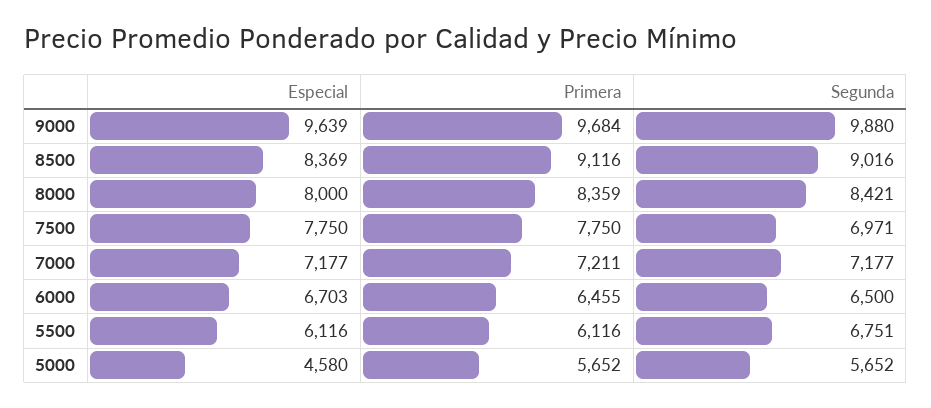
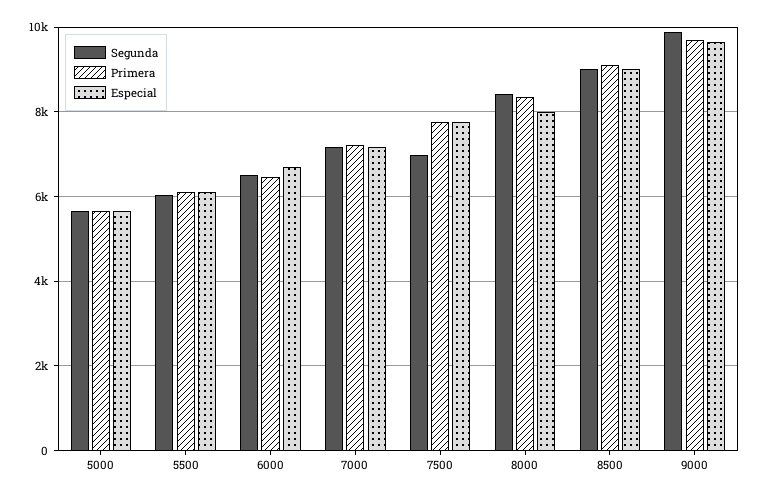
Especial, 8500: 8369 -> 9000
Segunda, 5500: 6751 -> 6000
Especial, 5000: 4580 -> 5600

